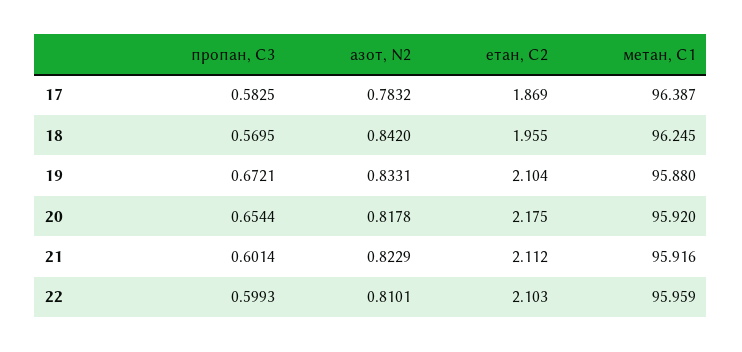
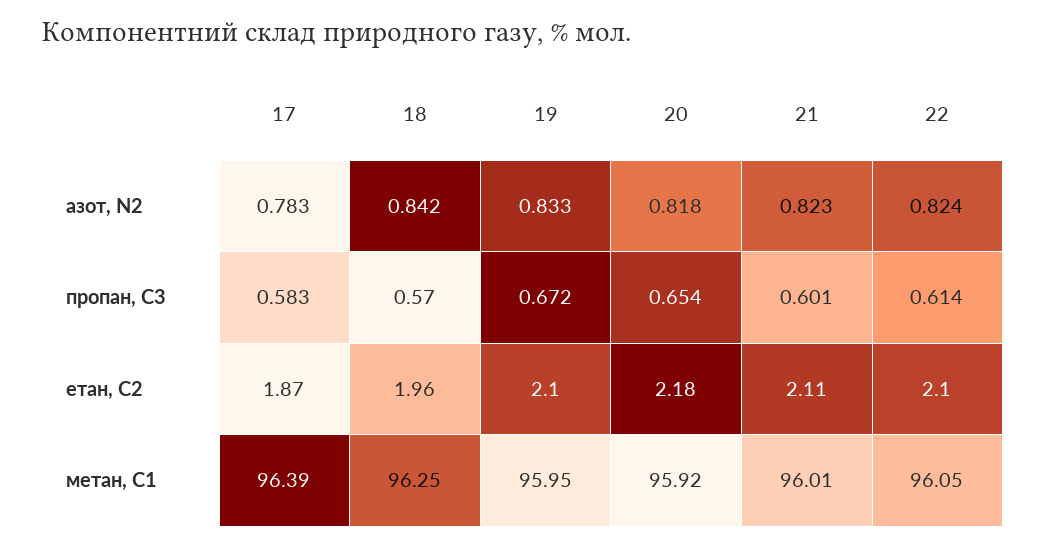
метан, С1, 19: 95.88 -> 95.95
метан, С1, 21: 95.916 -> 96.01
пропан, С3, 22: 0.5993 -> 0.614
азот, N2, 22: 0.8101 -> 0.824
метан, С1, 22: 95.959 -> 96.05

